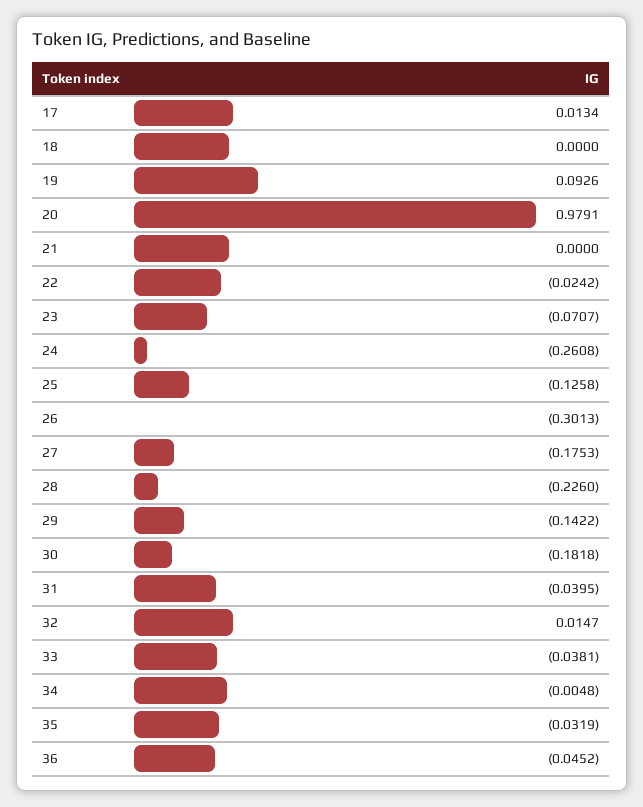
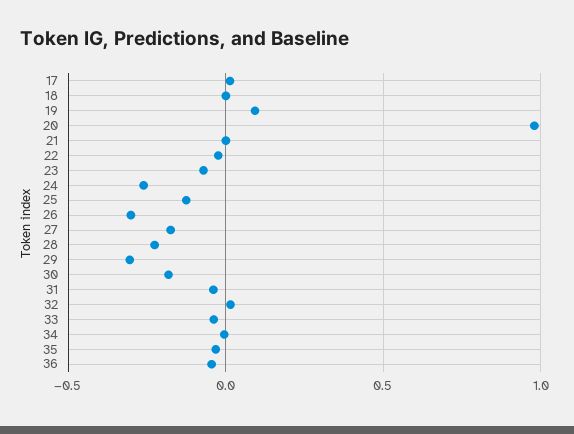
29: -0.1422 -> -0.3

